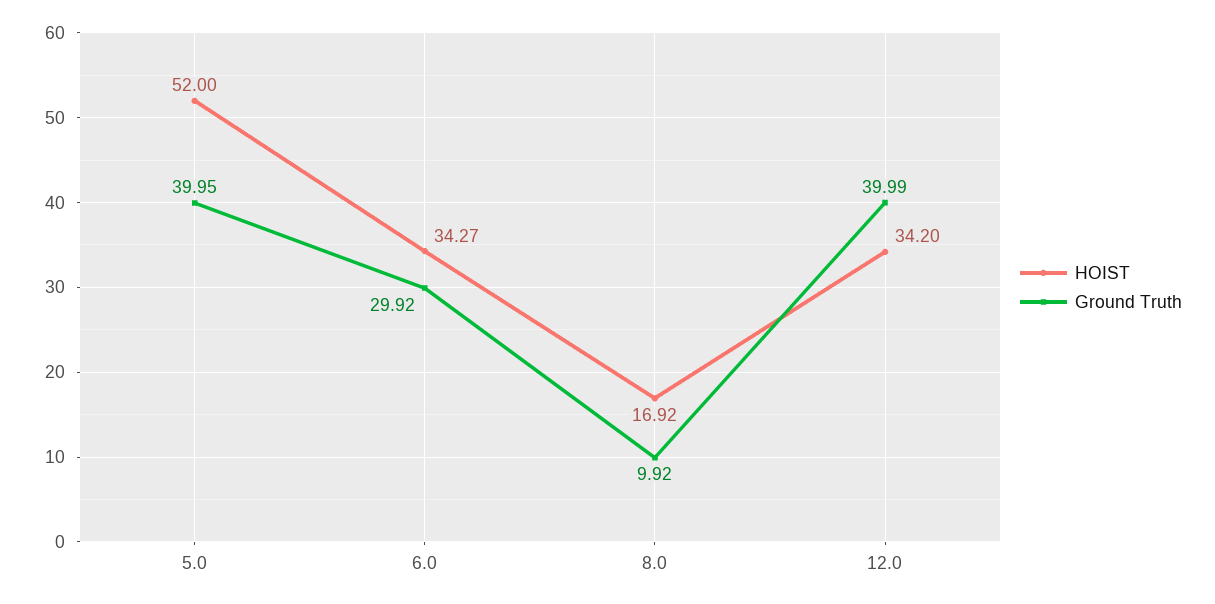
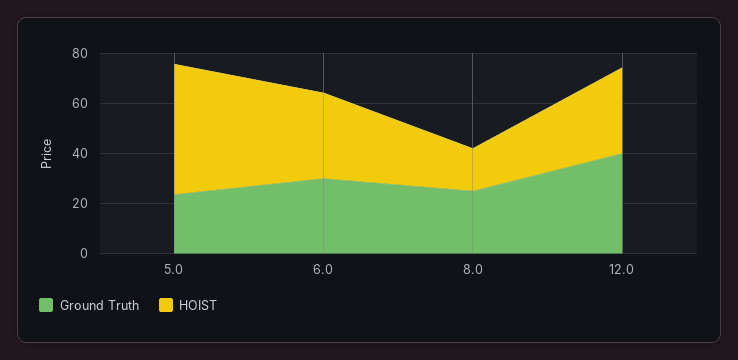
Ground Truth, 5.0: 39.95 -> 25
Ground Truth, 8.0: 9.92 -> 25

